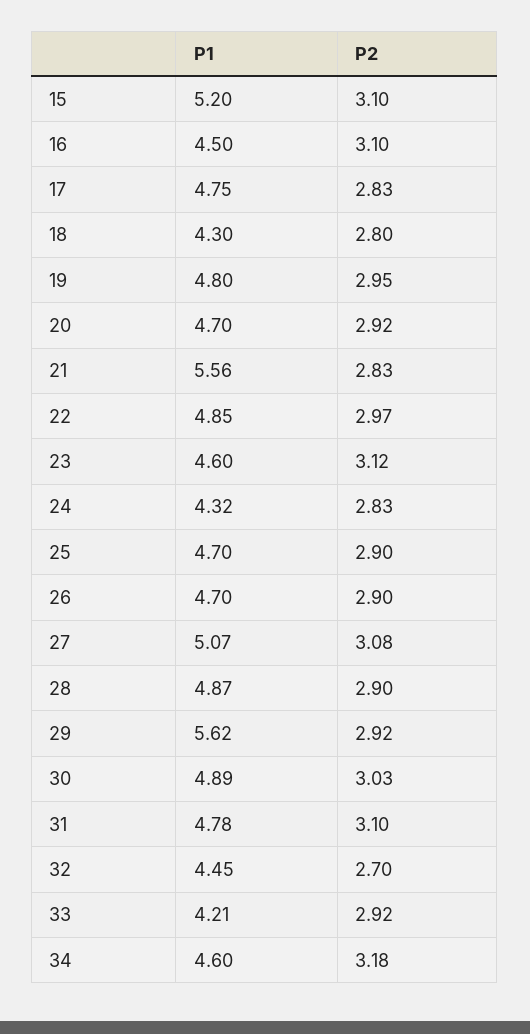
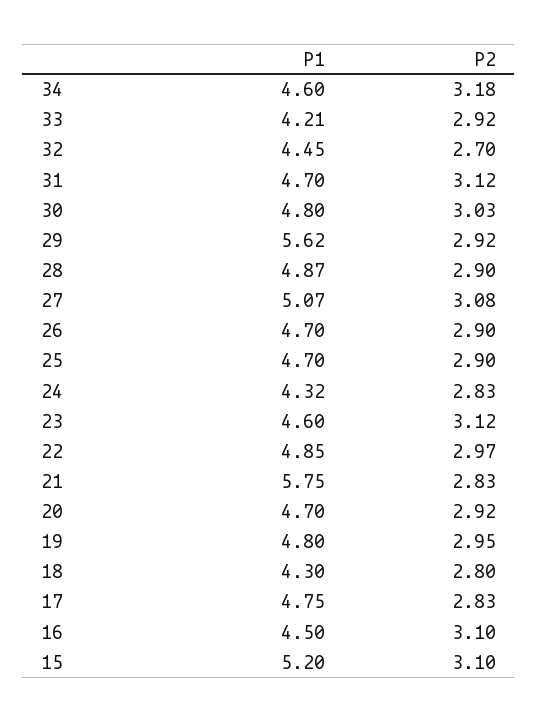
P1, 21: 5.56 -> 5.75
P1, 30: 4.89 -> 4.8
P1, 31: 4.78 -> 4.7
P2, 31: 3.1 -> 3.12

